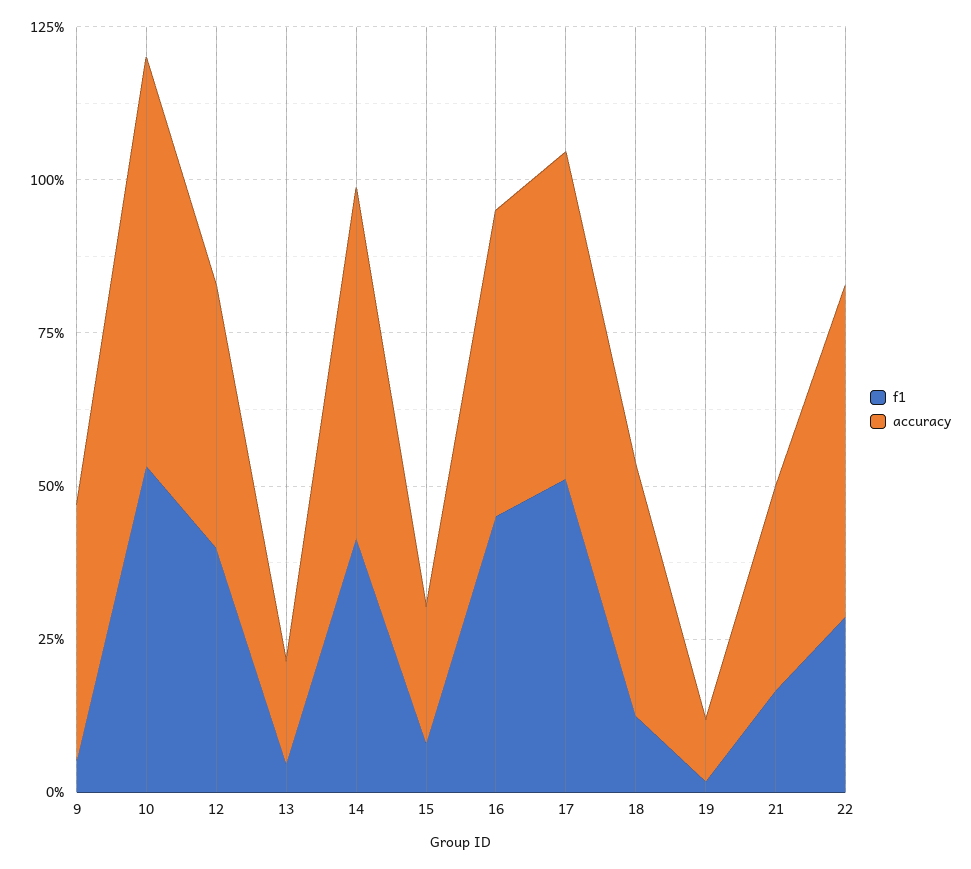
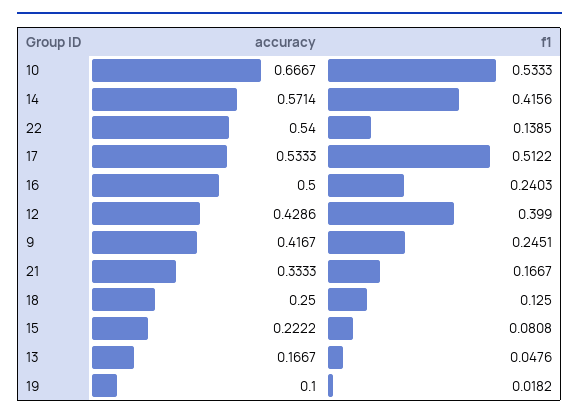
f1, 9: 0.05 -> 0.2451
f1, 16: 0.45 -> 0.2403
accuracy, 18: 0.4 -> 0.25
f1, 22: 0.3 -> 0.1385

